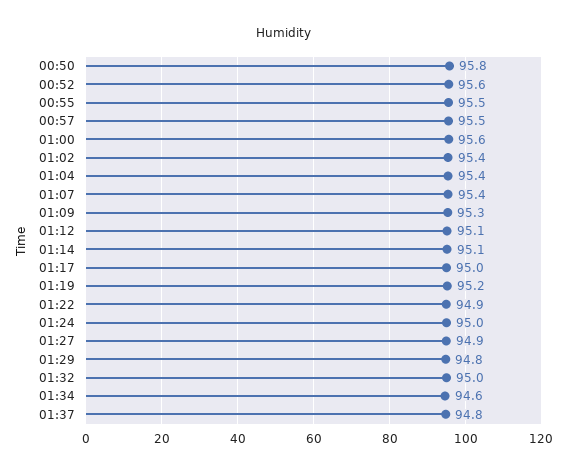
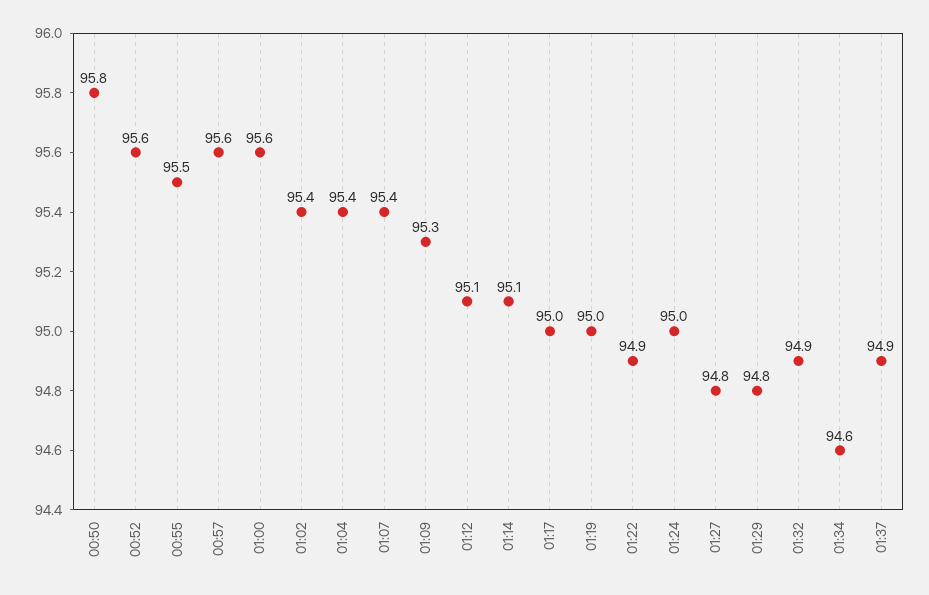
00:57: 95.5 -> 95.6
01:19: 95.2 -> 95
01:27: 94.9 -> 94.8
01:32: 95 -> 94.9
01:37: 94.8 -> 94.9

